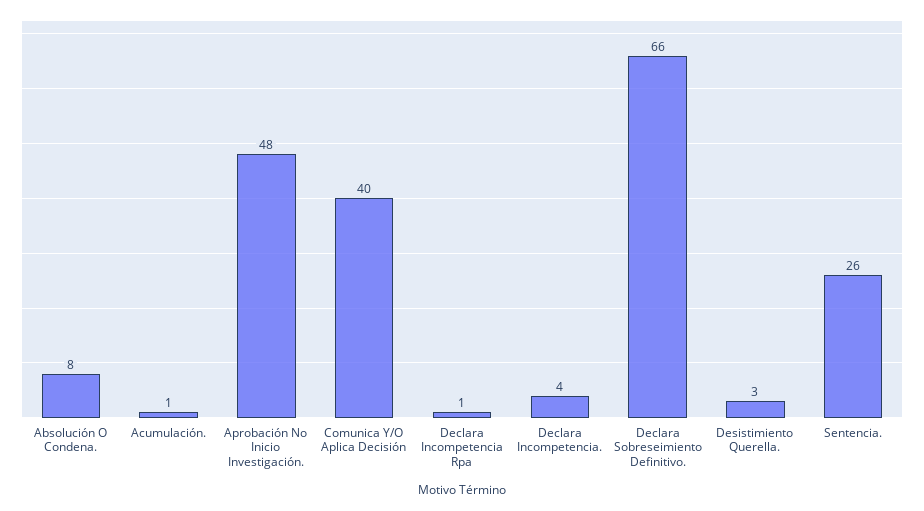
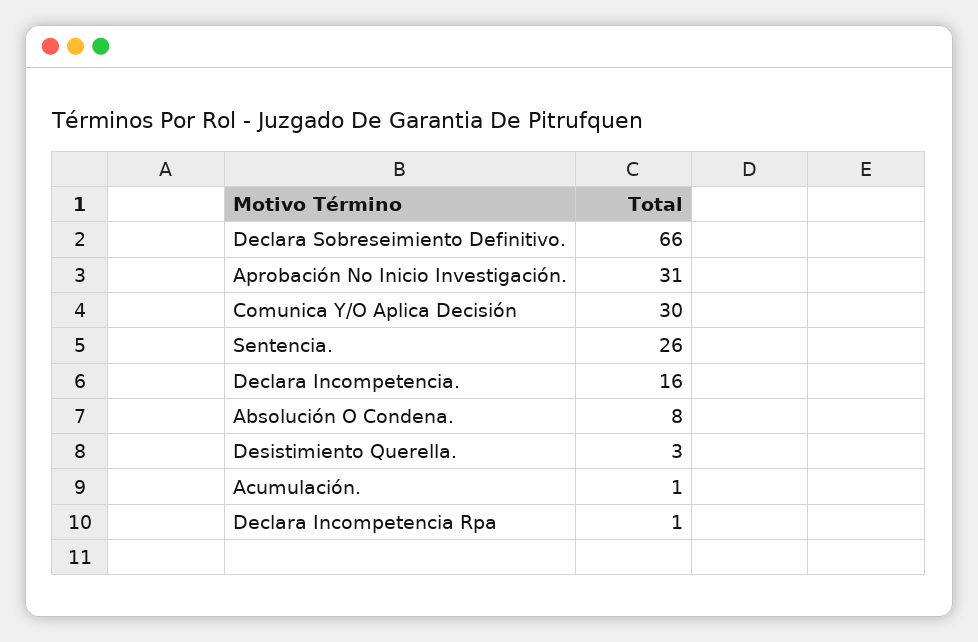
Aprobación No Inicio Investigación.: 48 -> 31
Comunica Y/O Aplica Decisión: 40 -> 30
Declara Incompetencia.: 4 -> 16

